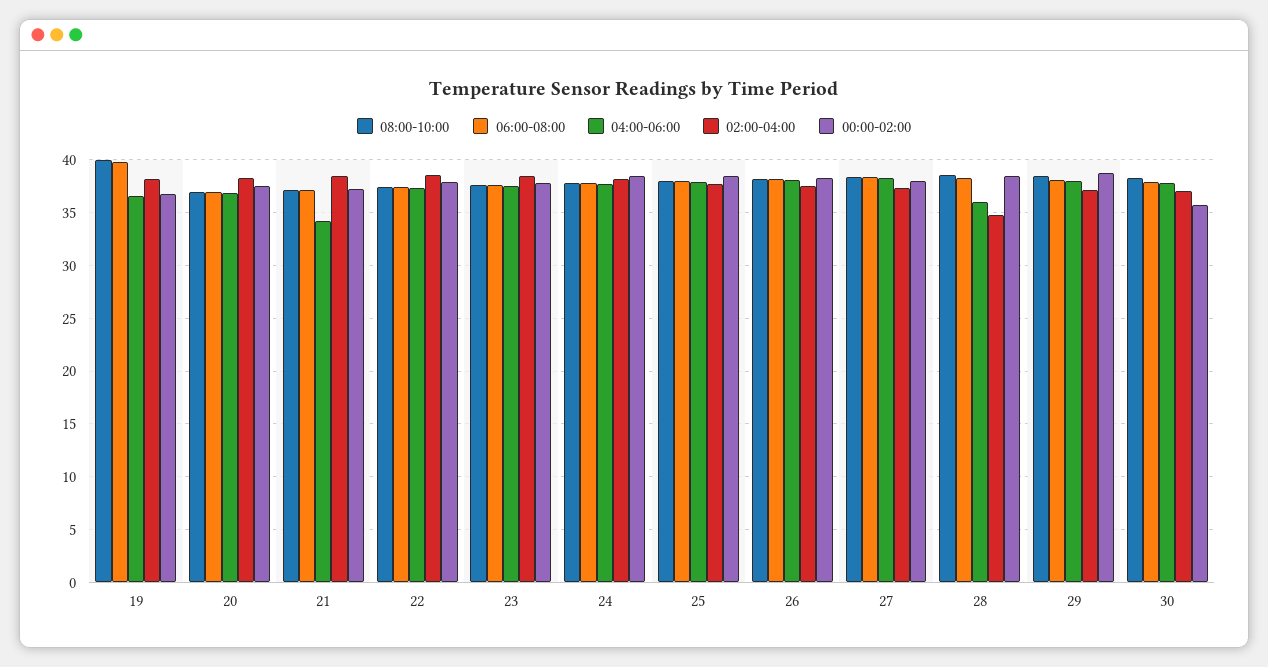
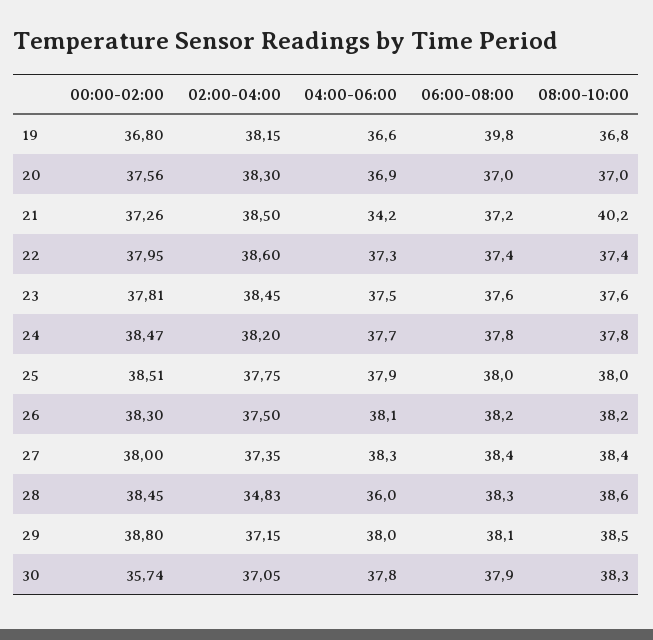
08:00-10:00, 19: 40 -> 36.8
08:00-10:00, 21: 37 -> 40.2

